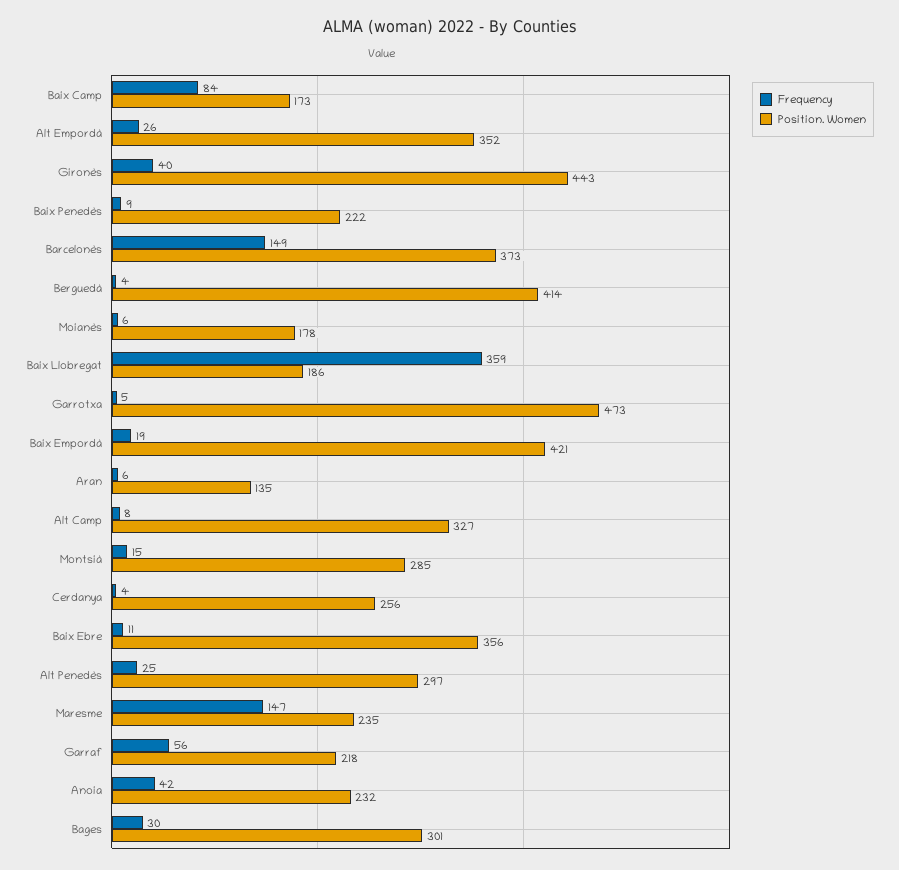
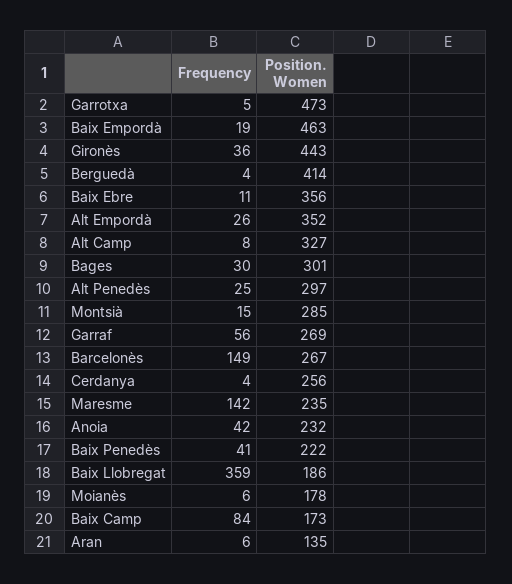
Frequency, Gironès: 40 -> 36
Frequency, Baix Penedès: 9 -> 41
Position. Women, Barcelonès: 373 -> 267
Position. Women, Baix Empordà: 421 -> 463
Frequency, Maresme: 147 -> 142
Position. Women, Garraf: 218 -> 269

